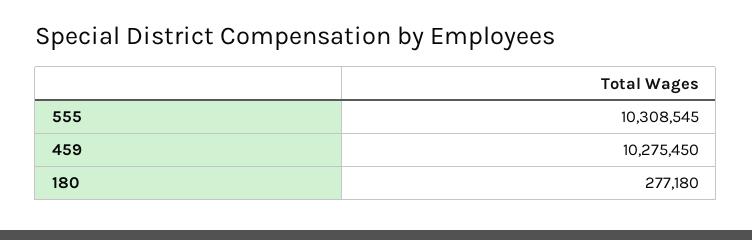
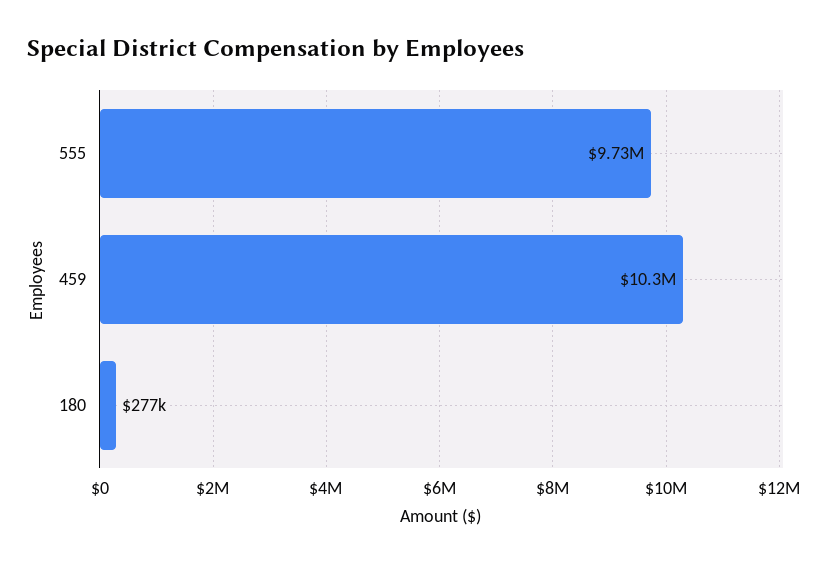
555: 10308545 -> 9730000

